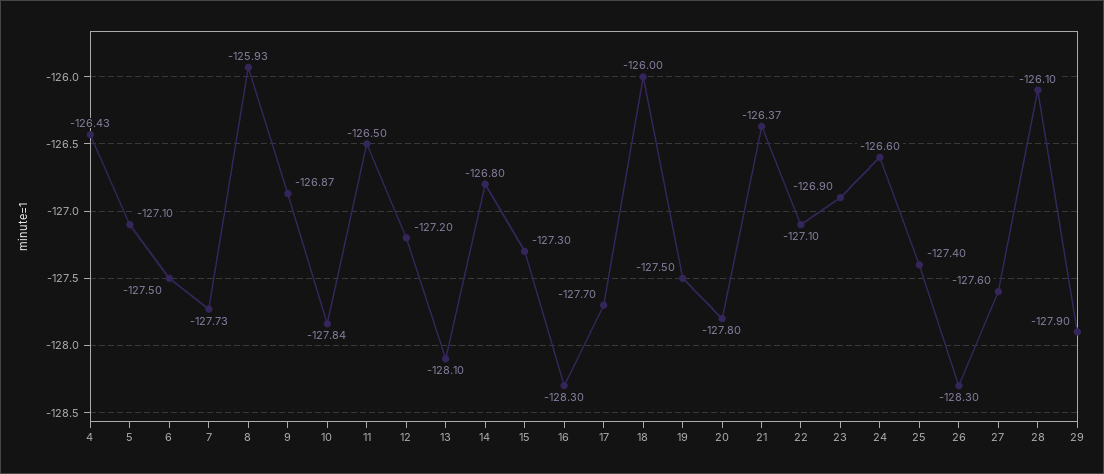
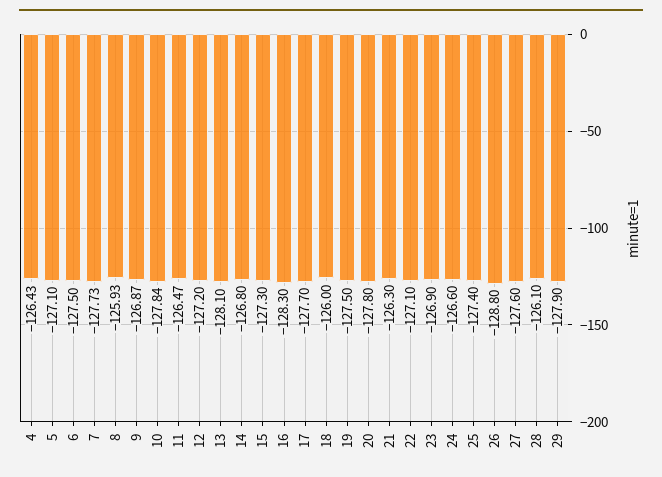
11: -126.5 -> -126.47
21: -126.37 -> -126.3
26: -128.3 -> -128.8

